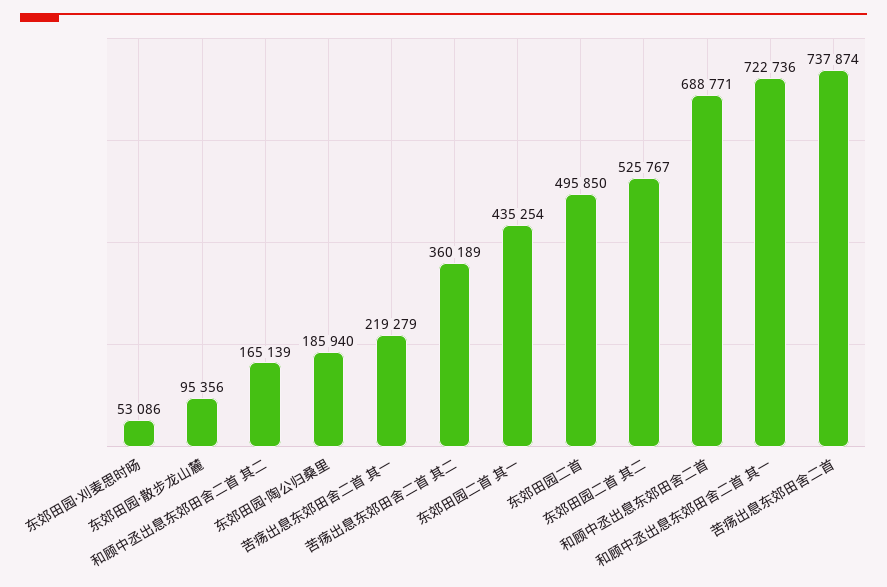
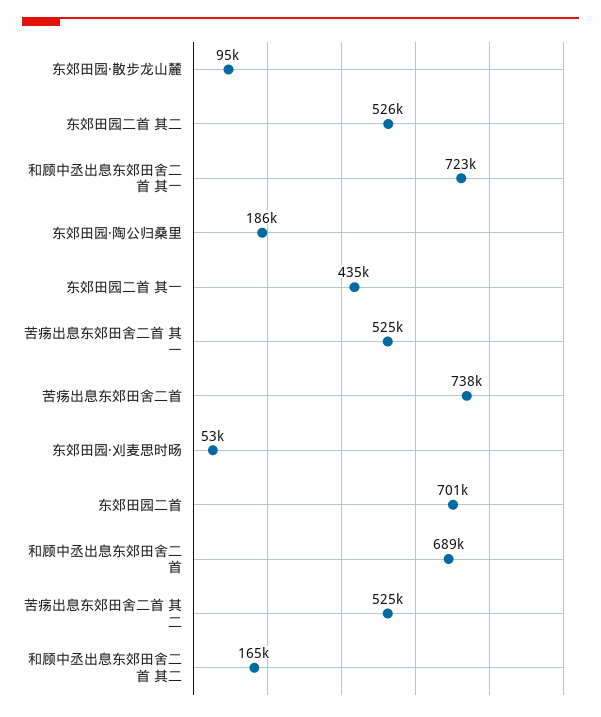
苦疡出息东郊田舍二首 其一: 219279 -> 525000
苦疡出息东郊田舍二首 其二: 360189 -> 525000
东郊田园二首: 495850 -> 701000

